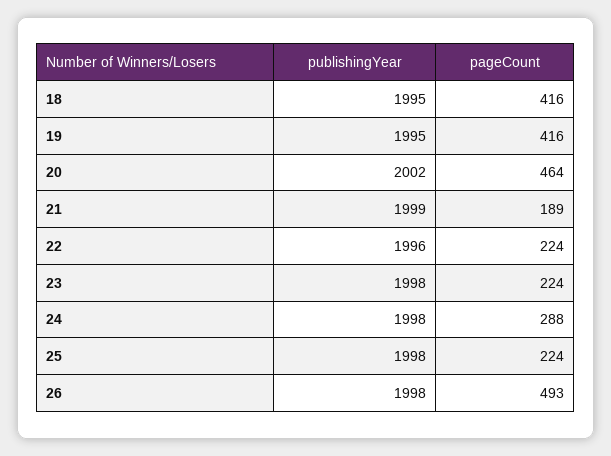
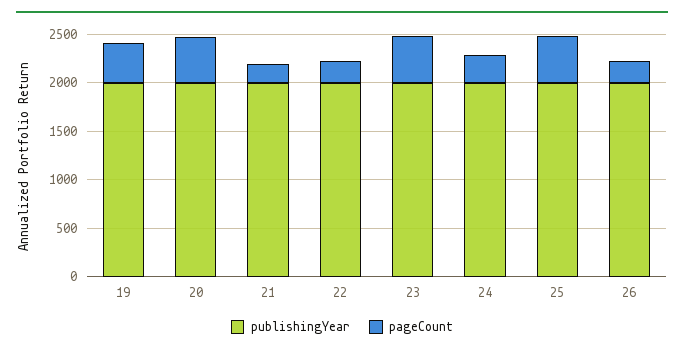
publishingYear, 18: 1995 -> none
pageCount, 18: 416 -> none
pageCount, 23: 224 -> 500
pageCount, 25: 224 -> 500
pageCount, 26: 493 -> 200

